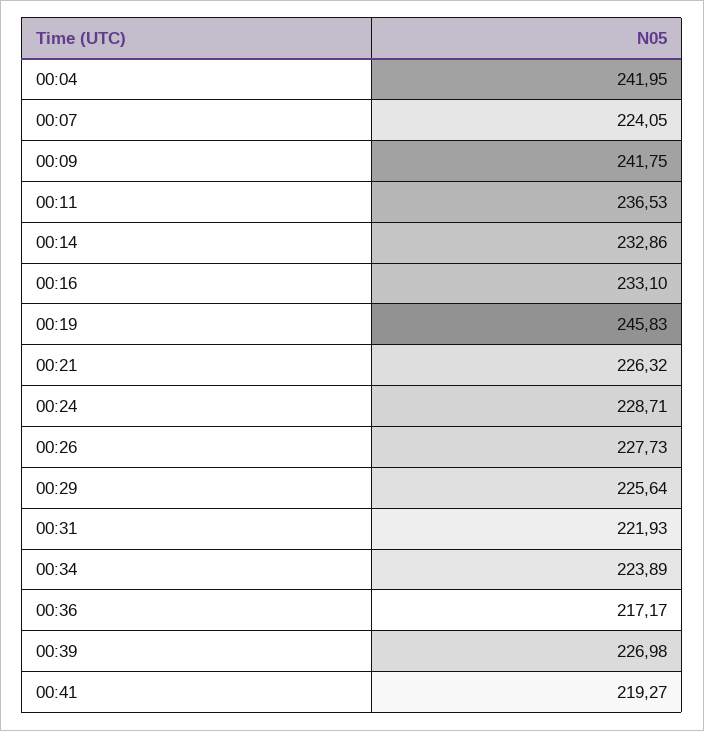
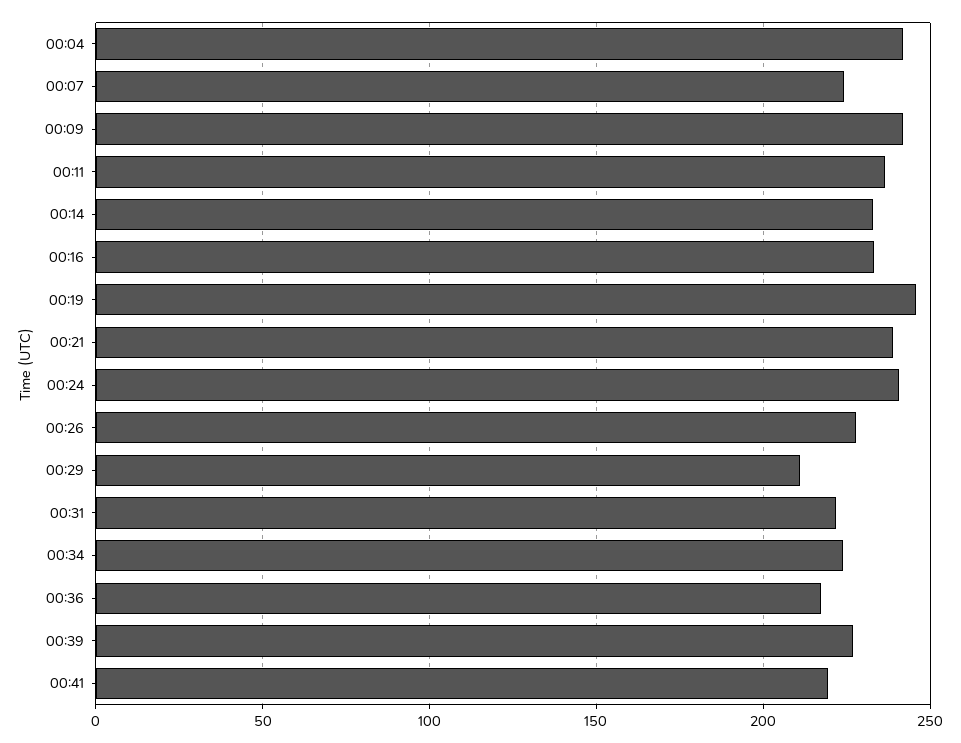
00:21: 226.32 -> 240
00:24: 228.71 -> 240
00:29: 225.64 -> 210

